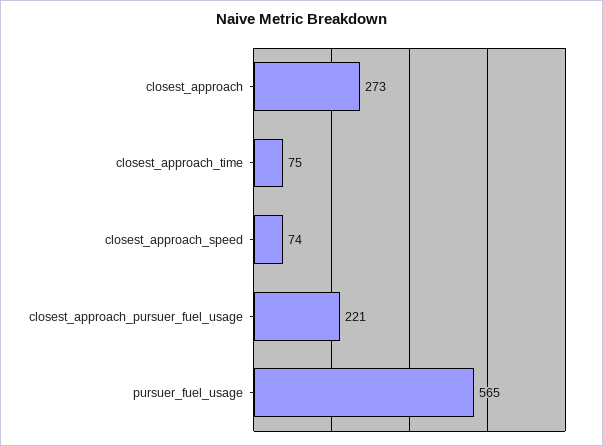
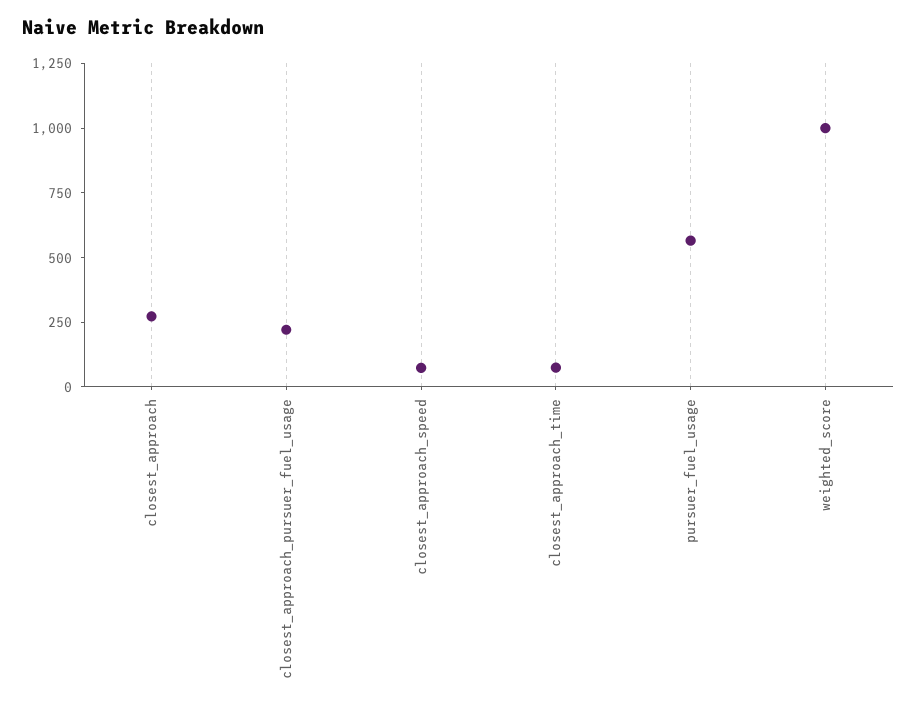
weighted_score: none -> 1000

